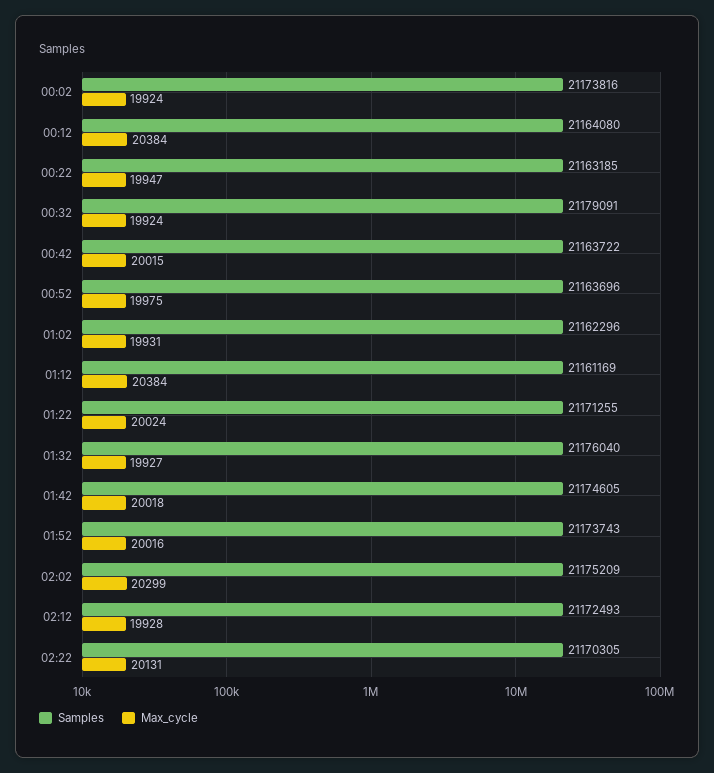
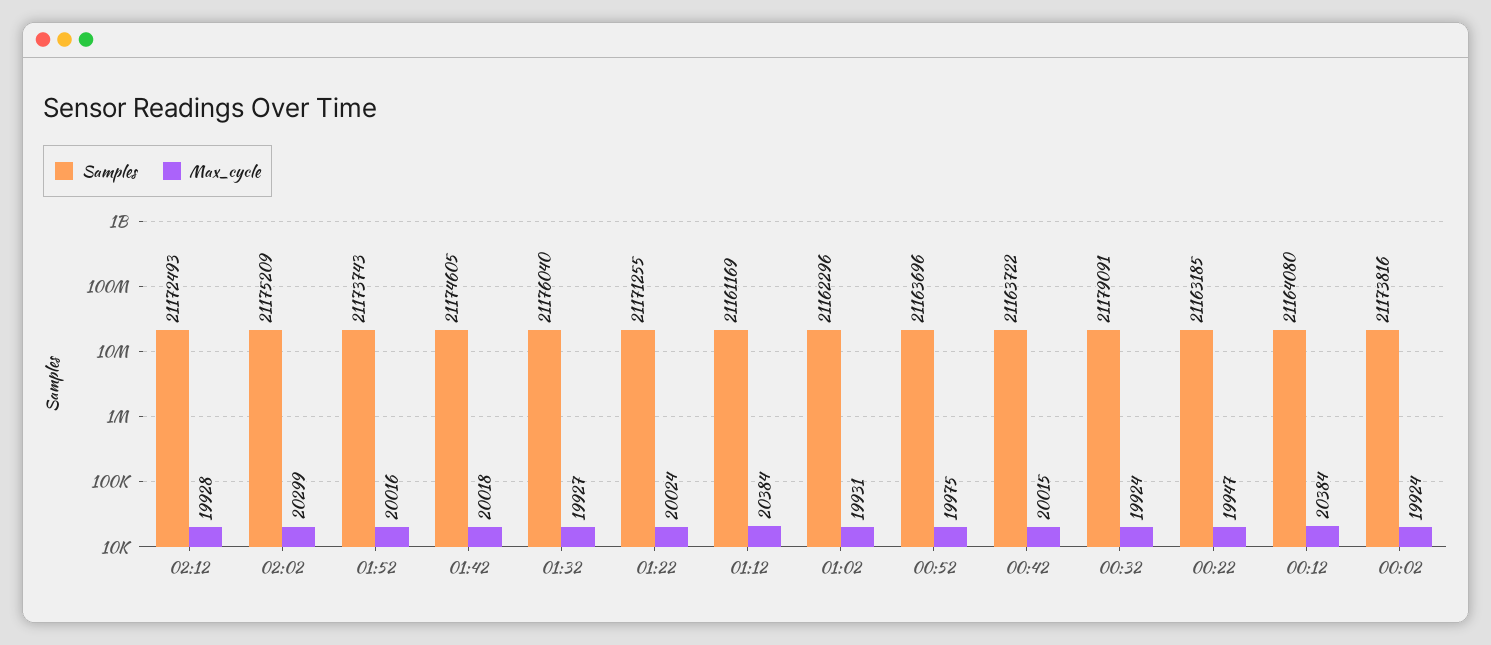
Samples, 02:22: 21170305 -> none
Max_cycle, 02:22: 20131 -> none

